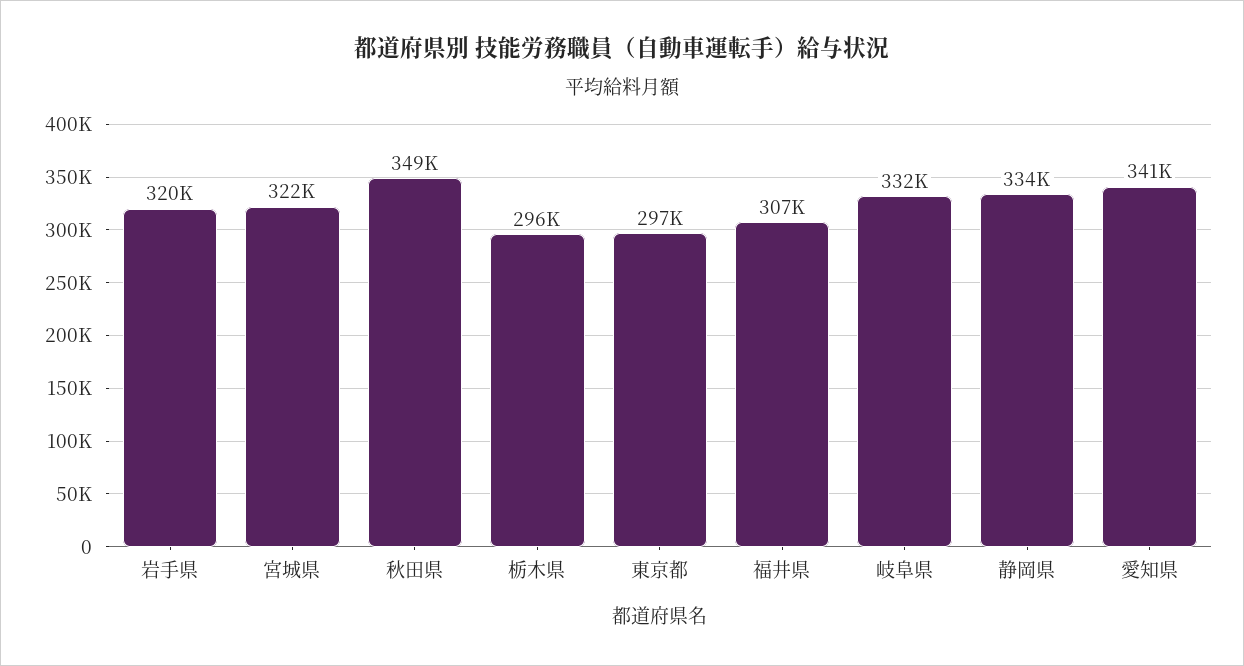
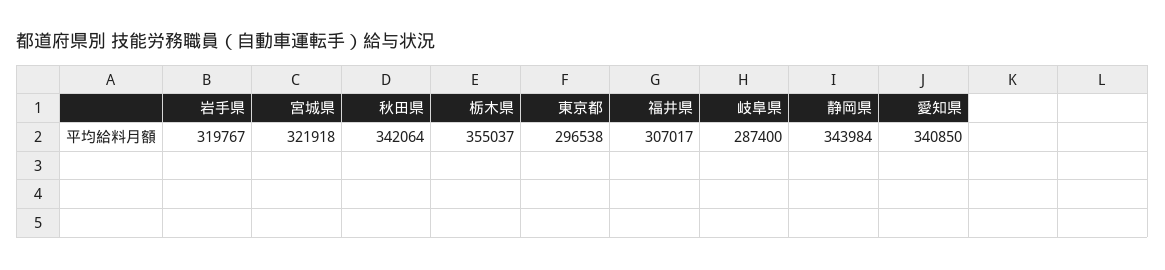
秋田県: 349000 -> 342064
栃木県: 296000 -> 355037
岐阜県: 332000 -> 287400
静岡県: 334000 -> 343984

